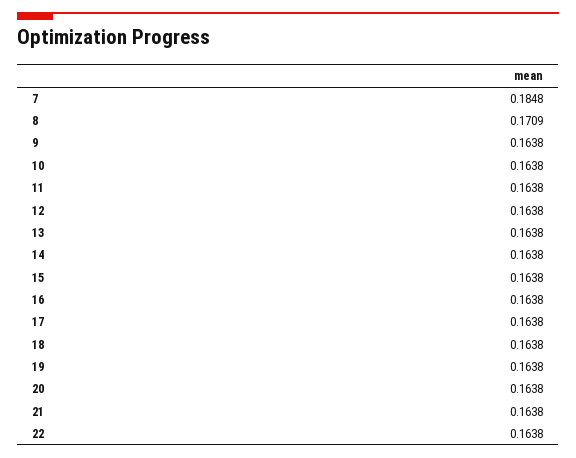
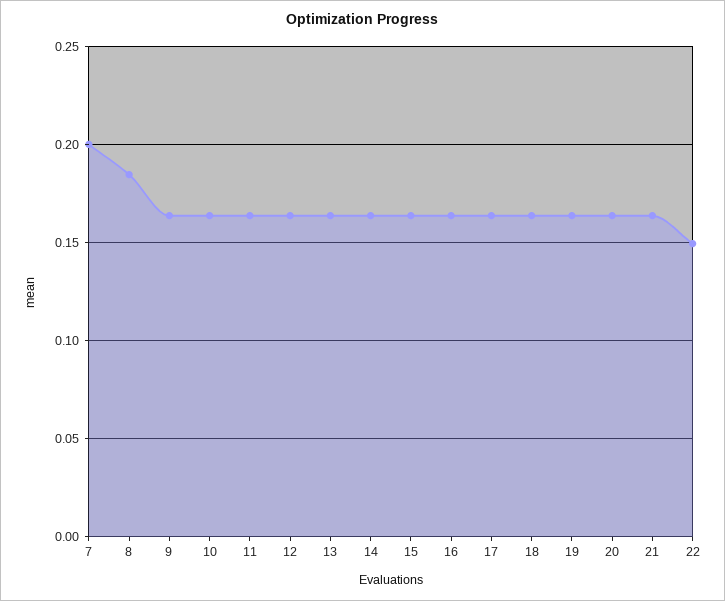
7: 0.1848 -> 0.2
8: 0.1709 -> 0.185
22: 0.1638 -> 0.15

